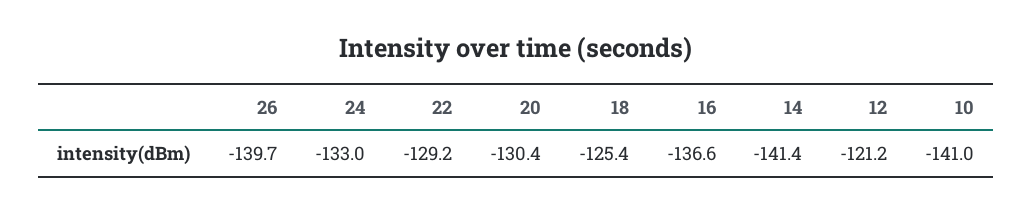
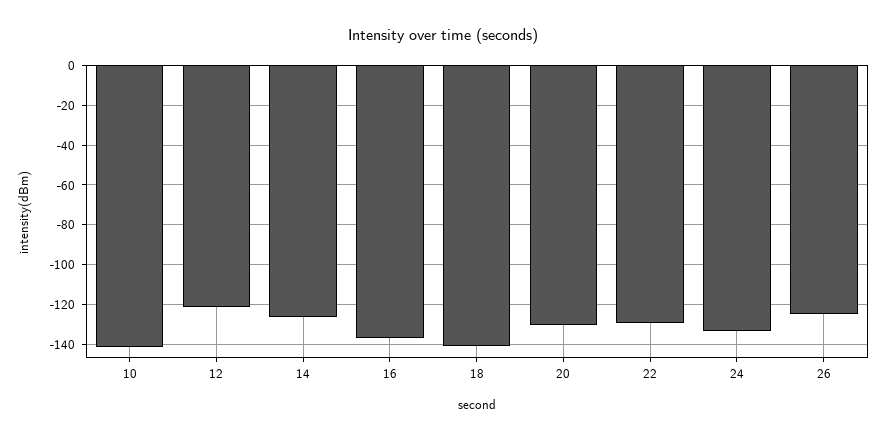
26: -139.7 -> -125
18: -125.4 -> -140
14: -141.4 -> -125

